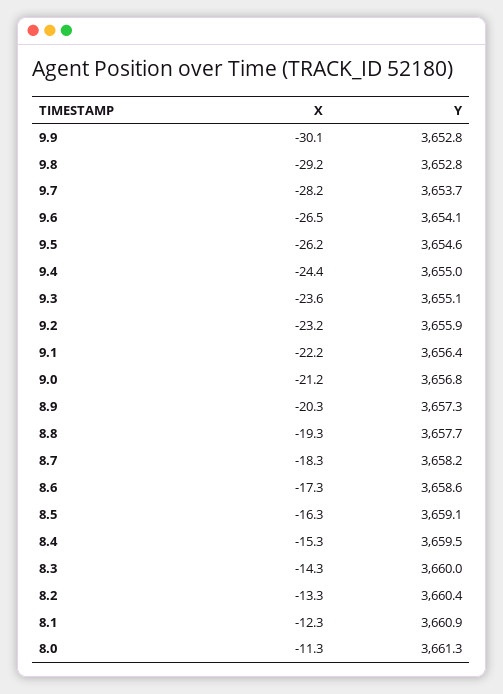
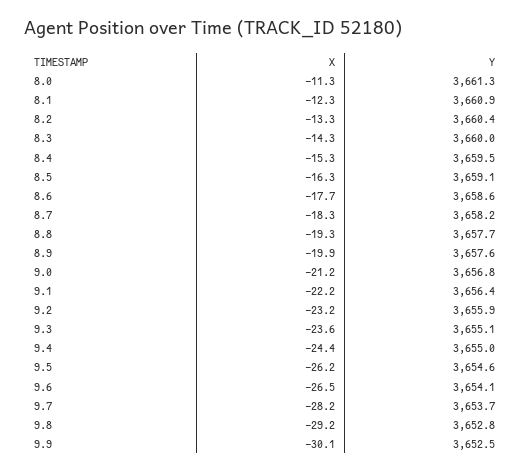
Y, 9.9: 3652.8 -> 3652.5
X, 8.9: -20.3 -> -19.9
Y, 8.9: 3657.3 -> 3657.6
X, 8.6: -17.3 -> -17.7

